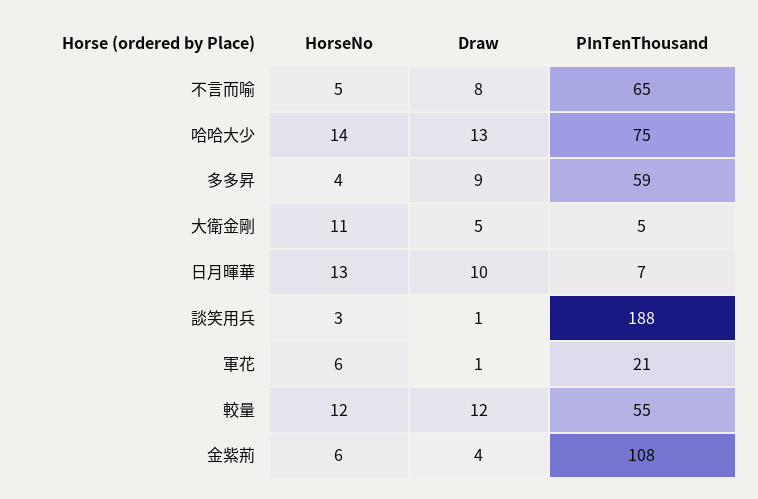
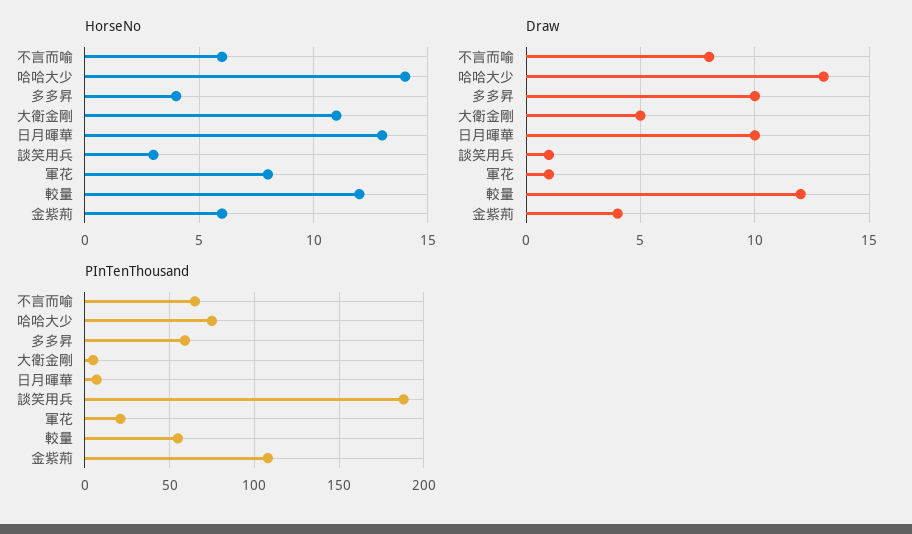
HorseNo, 不言而喻: 5 -> 6
Draw, 多多昇: 9 -> 10
HorseNo, 軍花: 6 -> 8

